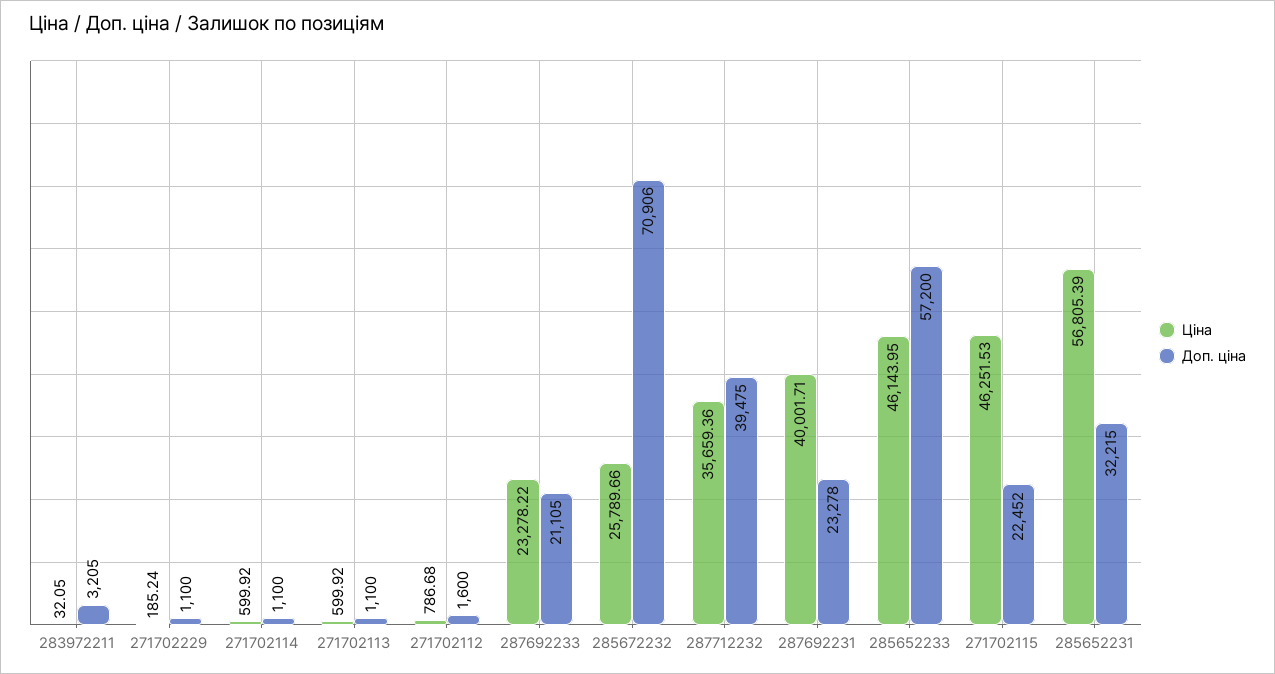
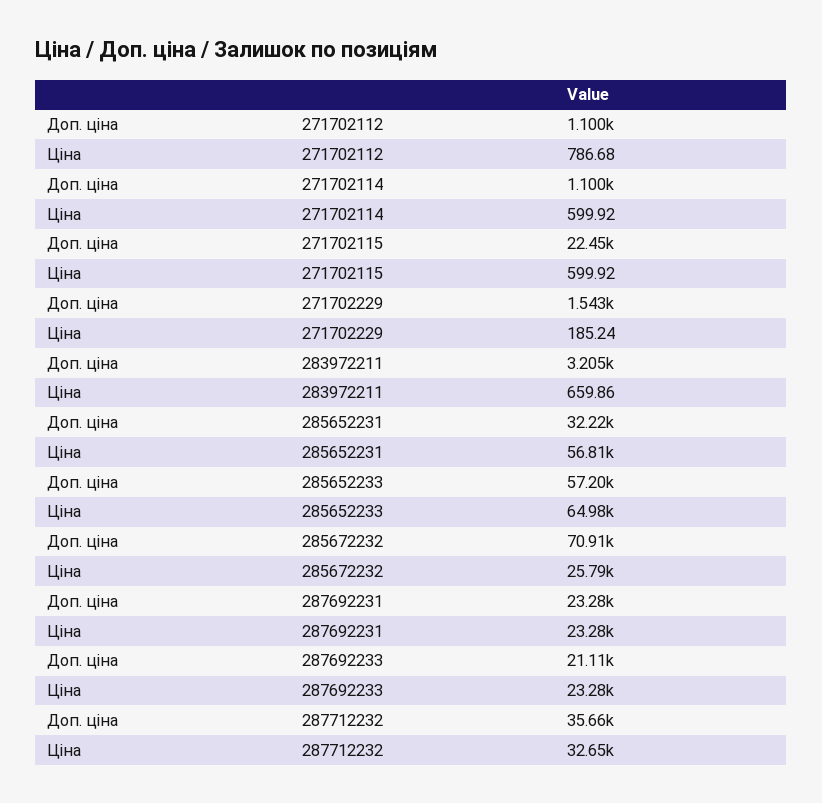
Ціна, 283972211: 32.05 -> 659.86
Доп. ціна, 271702229: 1100 -> 1543
Ціна, 271702113: 599.92 -> none
Доп. ціна, 271702113: 1100 -> none
Доп. ціна, 271702112: 1600 -> 1100
Ціна, 287712232: 35659.36 -> 32650
Доп. ціна, 287712232: 39475 -> 35660
Ціна, 287692231: 40001.71 -> 23280
Ціна, 285652233: 46143.95 -> 64980
Ціна, 271702115: 46251.53 -> 599.92

